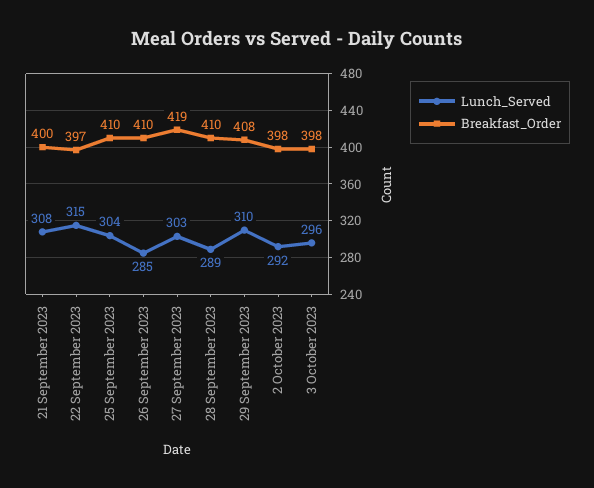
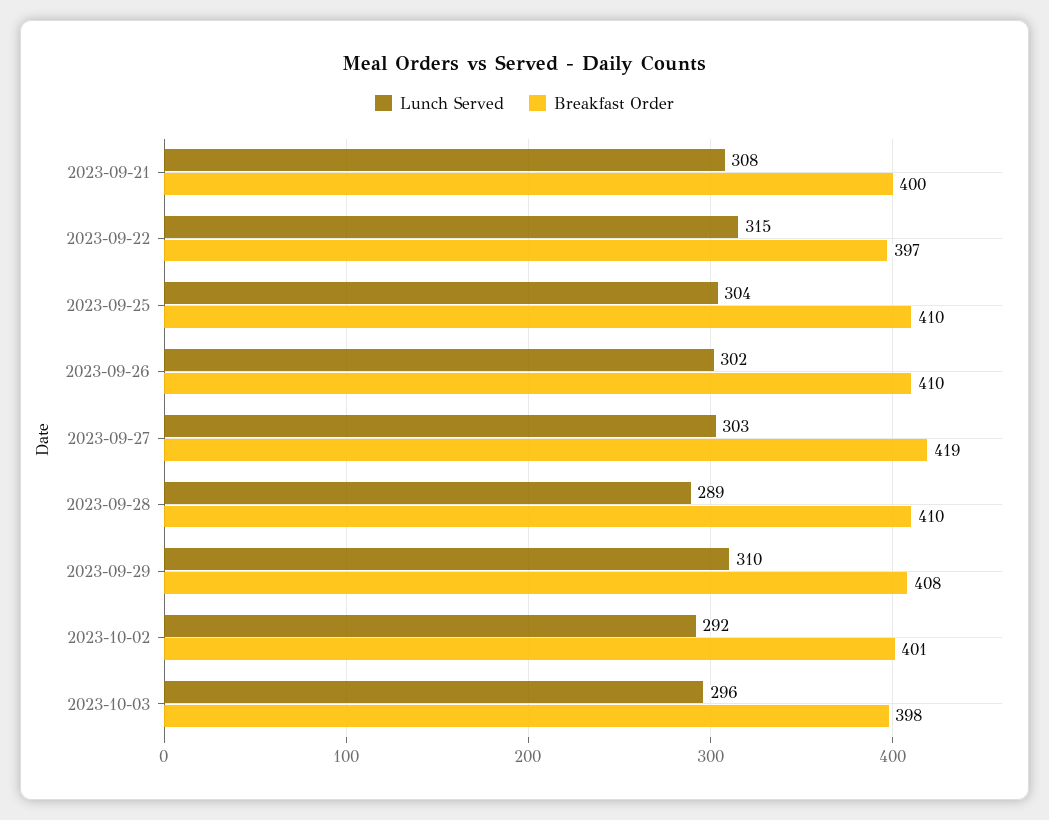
Lunch_Served, 26 September 2023: 285 -> 302
Breakfast_Order, 2 October 2023: 398 -> 401

